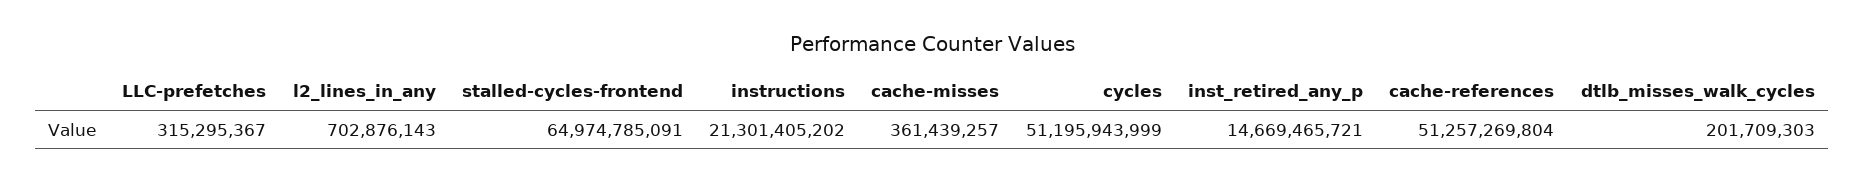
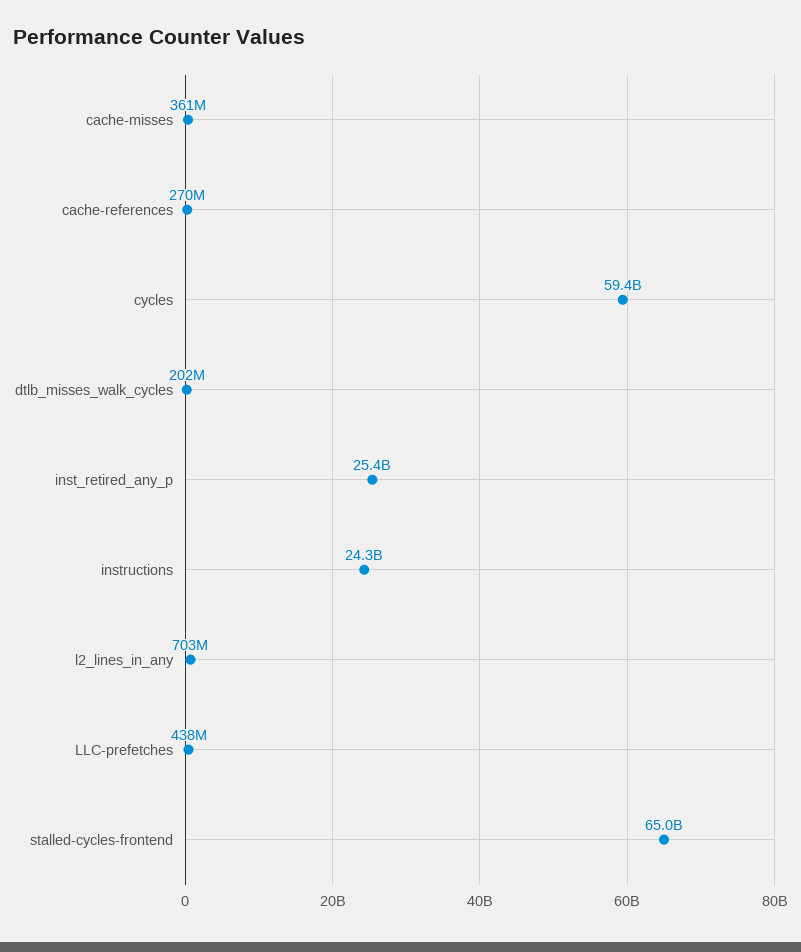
LLC-prefetches: 315295367 -> 438000000
instructions: 21301405202 -> 24300000000
cycles: 51195943999 -> 59400000000
inst_retired_any_p: 14669465721 -> 25400000000
cache-references: 51257269804 -> 270000000

